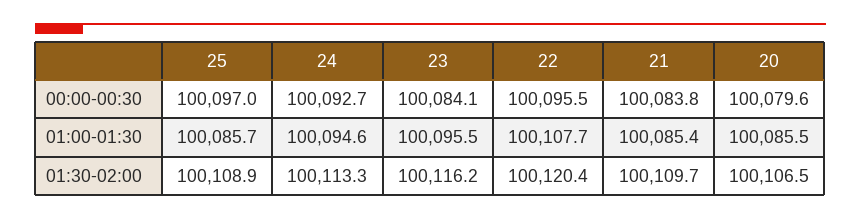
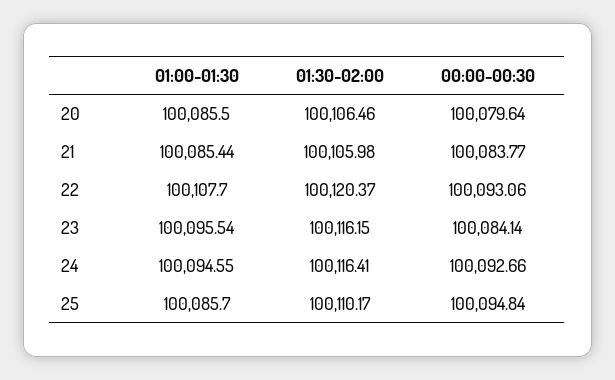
25, 00:00-00:30: 100097 -> 100094.84
22, 00:00-00:30: 100095.5 -> 100093.06
25, 01:30-02:00: 100108.9 -> 100110.17
24, 01:30-02:00: 100113.3 -> 100116.41
21, 01:30-02:00: 100109.7 -> 100105.98

